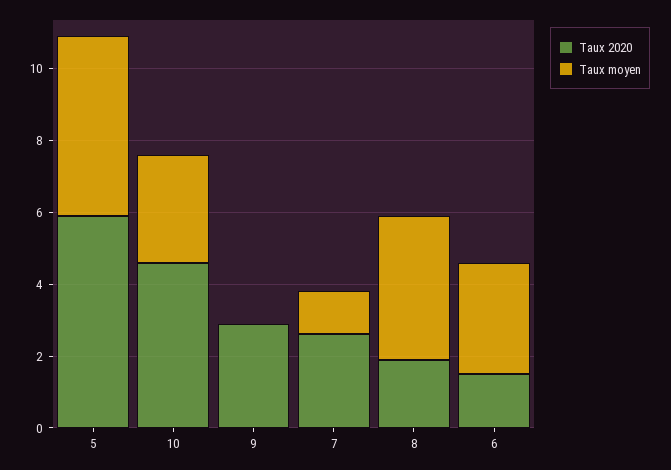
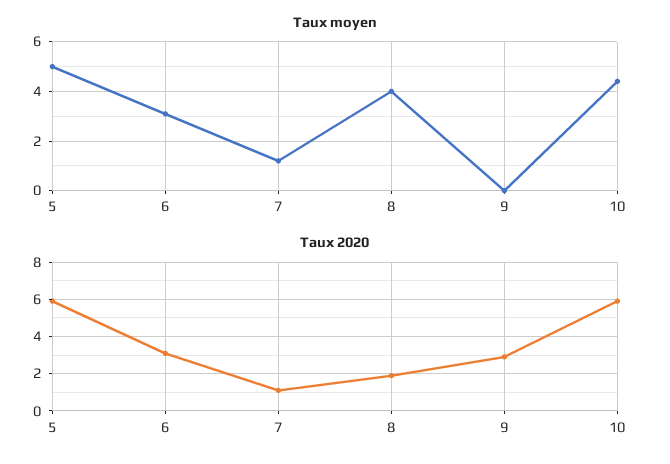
Taux 2020, 10: 4.5 -> 6
Taux moyen, 10: 3 -> 4.5
Taux 2020, 7: 2.5 -> 1
Taux 2020, 6: 1.5 -> 3

